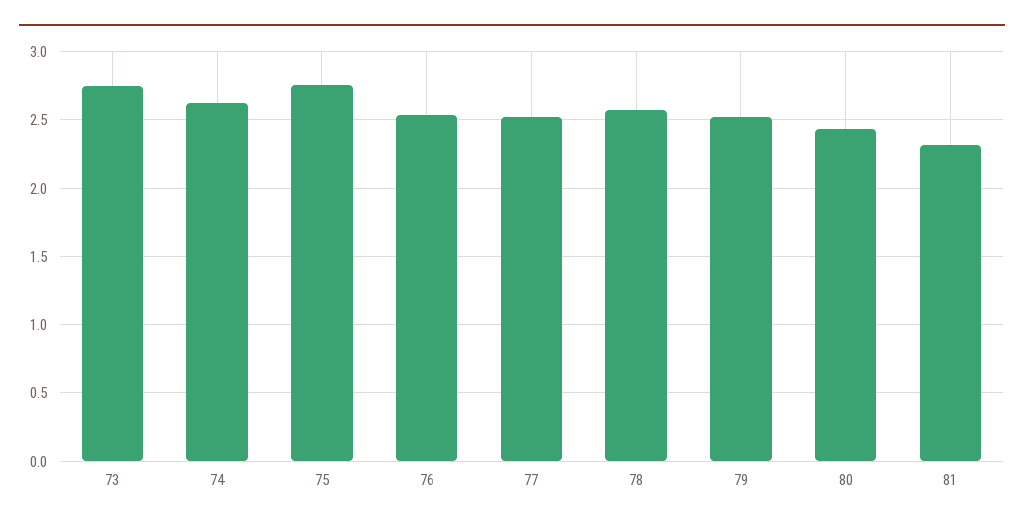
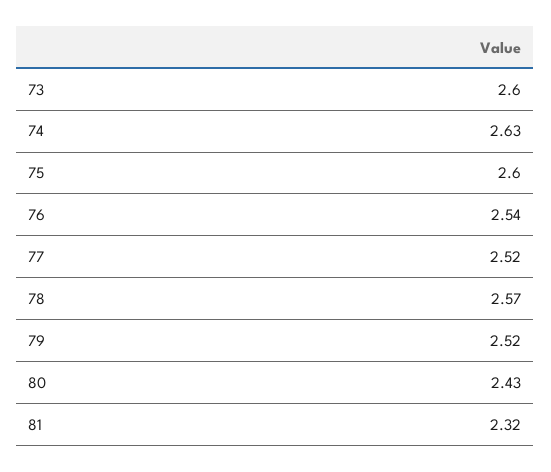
73: 2.75 -> 2.6
75: 2.75 -> 2.6

